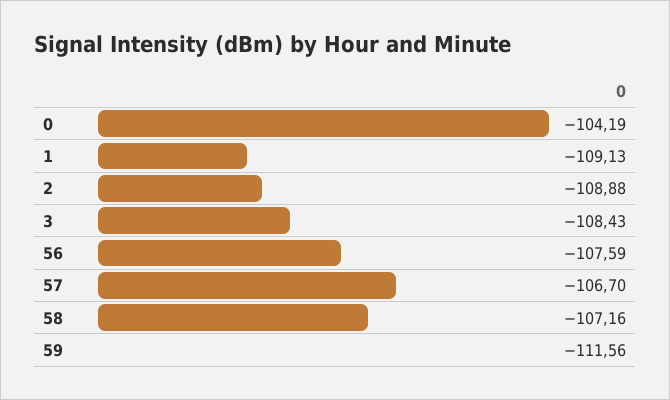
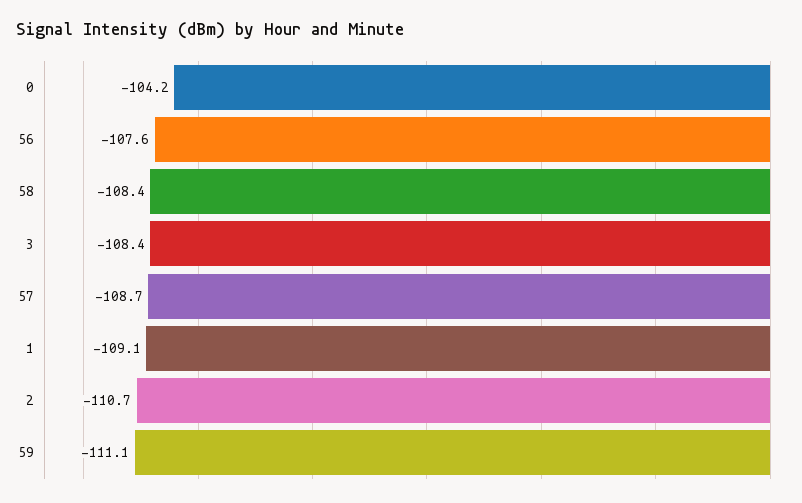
2: -108.88 -> -110.7
57: -106.7 -> -108.7
58: -107.16 -> -108.4
59: -111.56 -> -111.1

